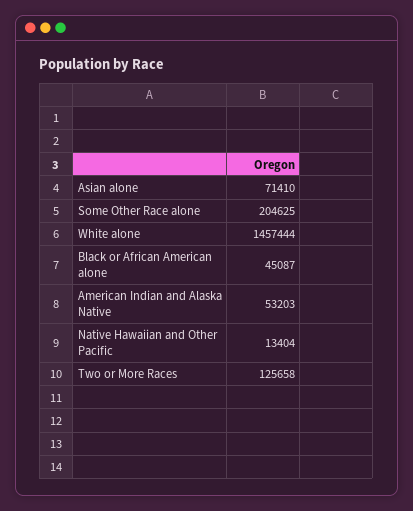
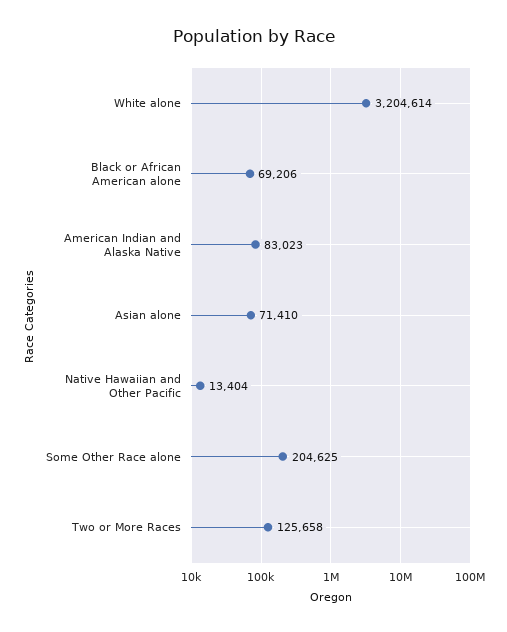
White alone: 1457444 -> 3204614
Black or African American alone: 45087 -> 69206
American Indian and Alaska Native: 53203 -> 83023

